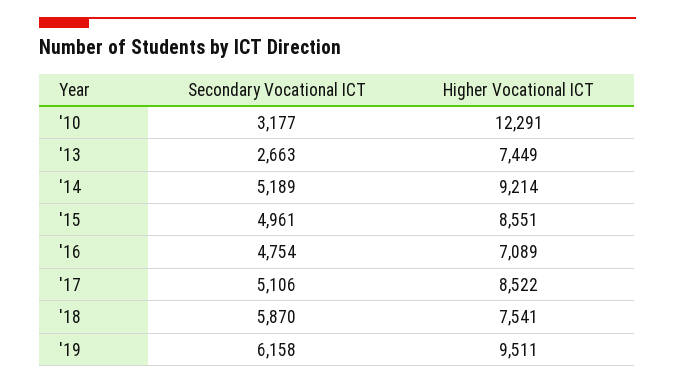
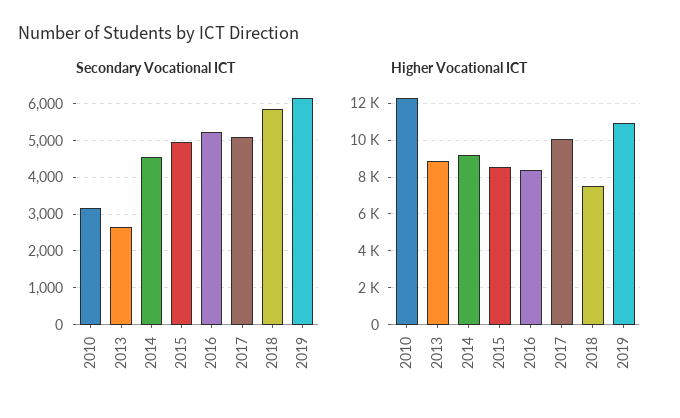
Higher Vocational ICT, '13: 7449 -> 9000
Secondary Vocational ICT, '14: 5189 -> 4600
Secondary Vocational ICT, '16: 4754 -> 5200
Higher Vocational ICT, '16: 7089 -> 8500
Higher Vocational ICT, '17: 8522 -> 10000
Higher Vocational ICT, '19: 9511 -> 11000

